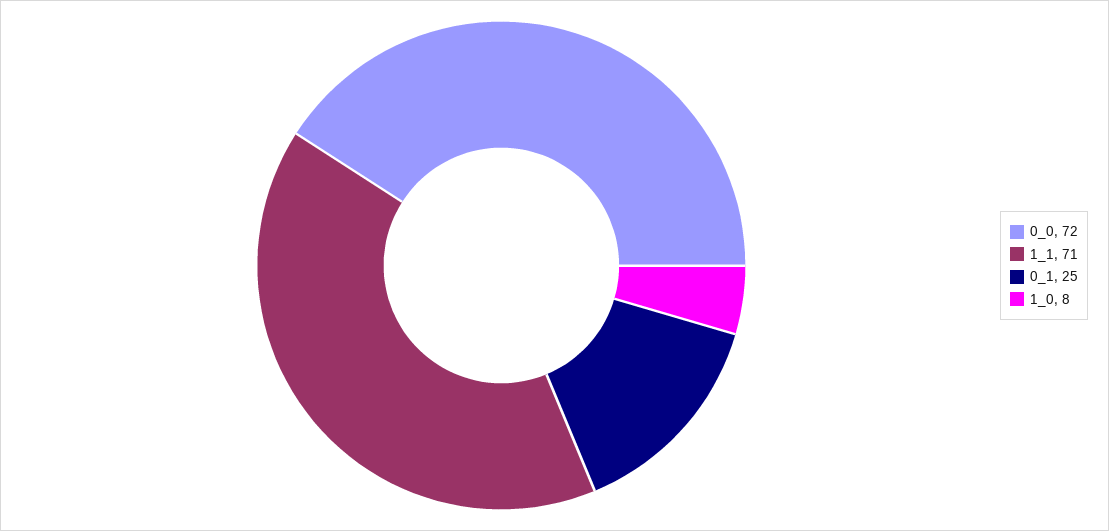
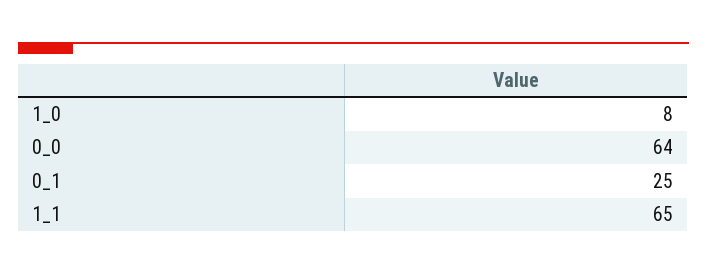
0_0: 72 -> 64
1_1: 71 -> 65

